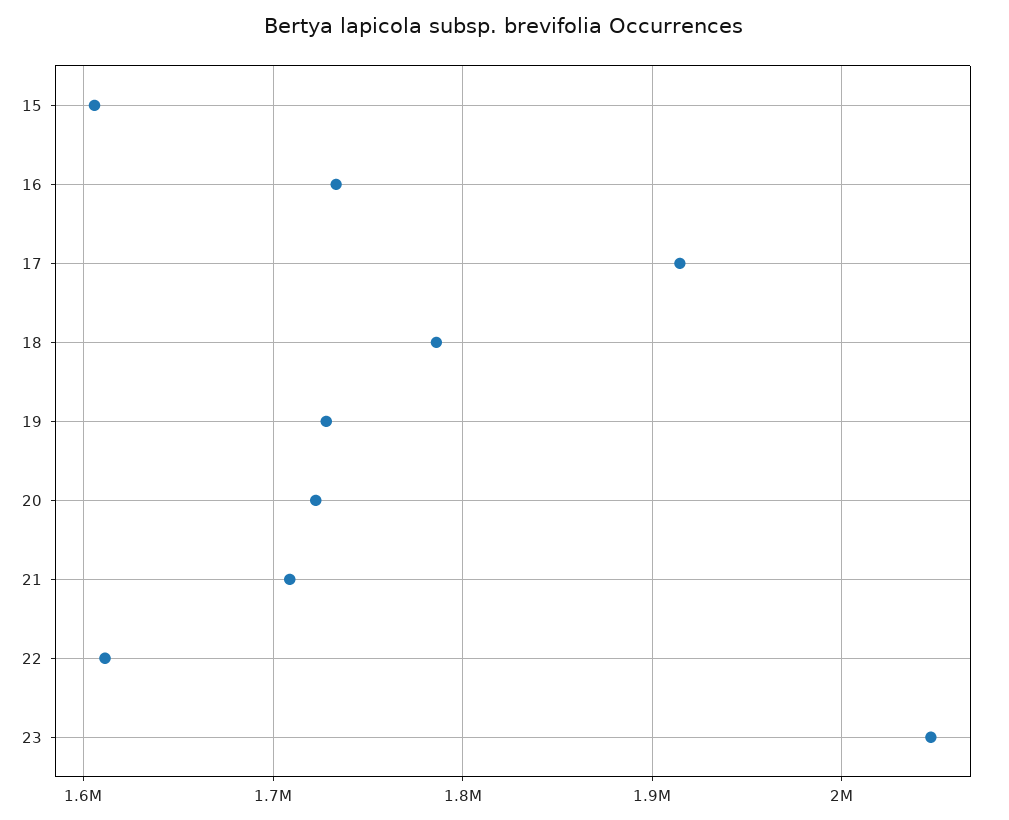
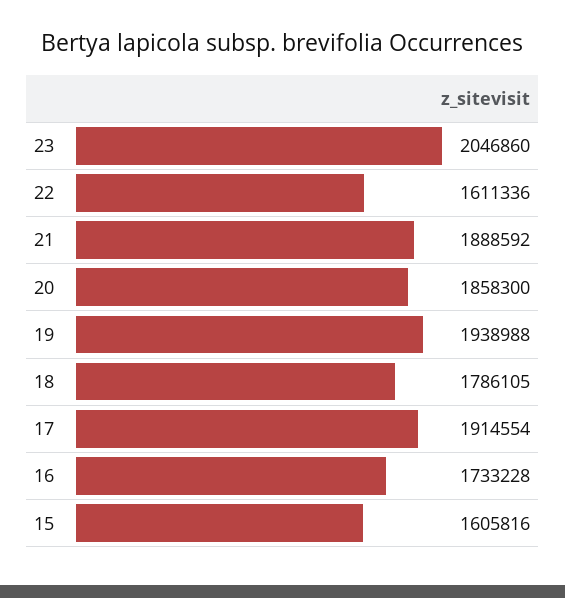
19: 1730000 -> 1938988
20: 1720000 -> 1858300
21: 1710000 -> 1888592

